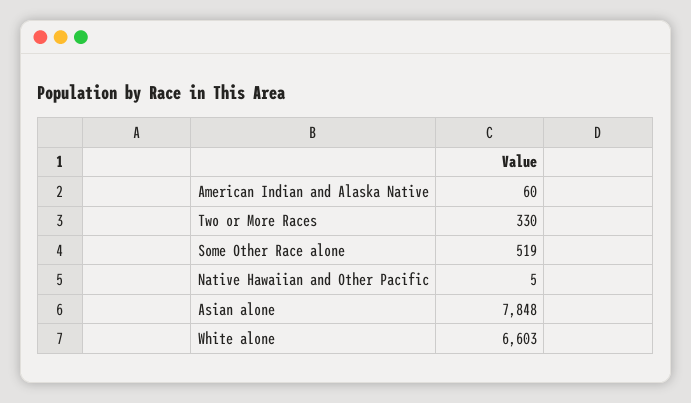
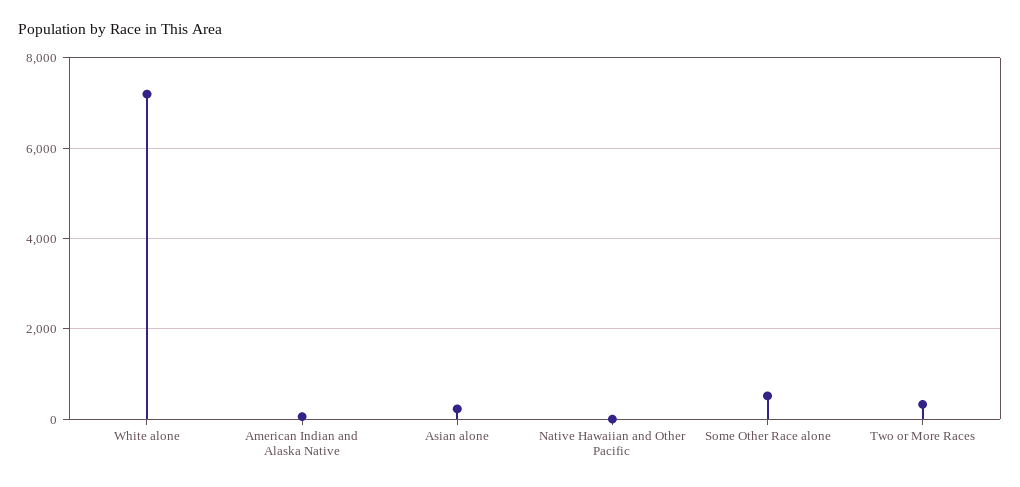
Asian alone: 7848 -> 200
White alone: 6603 -> 7200

